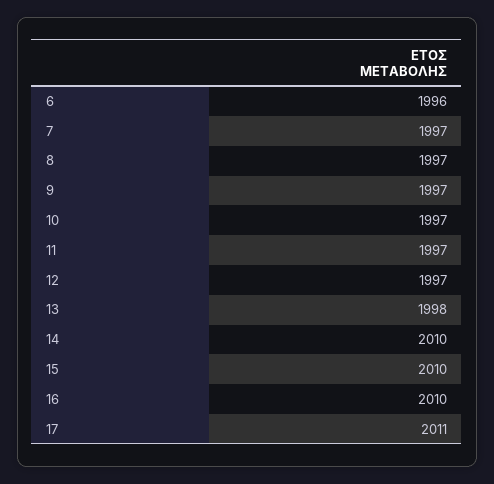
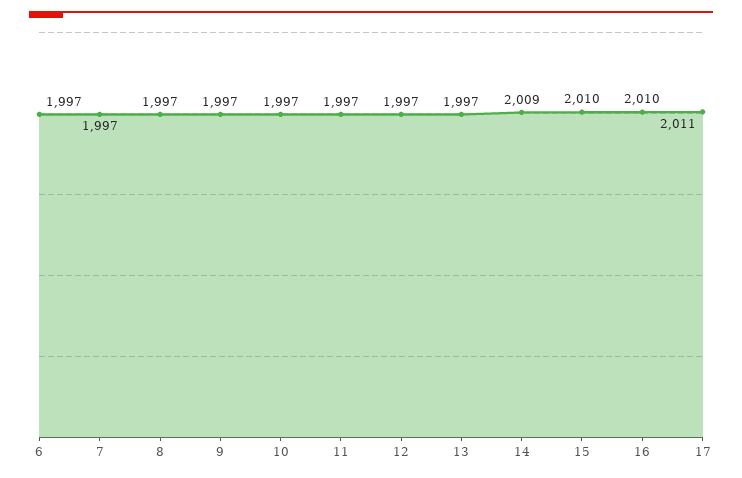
6: 1996 -> 1997
13: 1998 -> 1997
14: 2010 -> 2009

